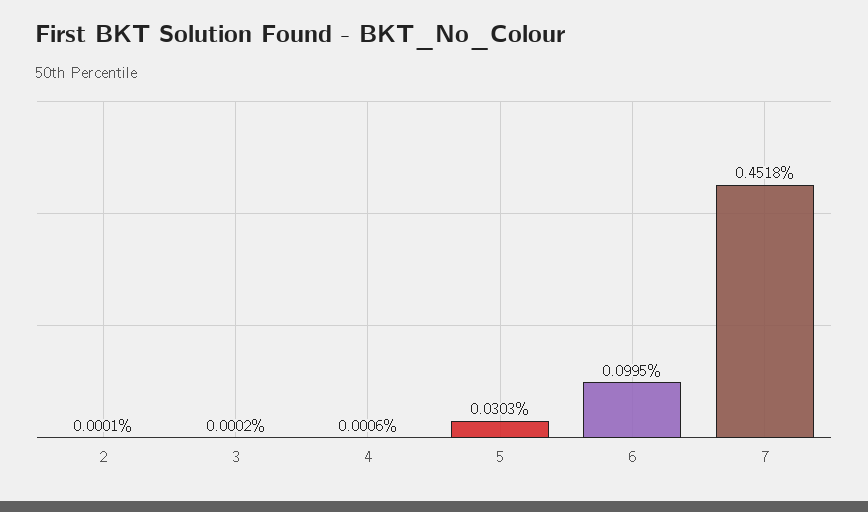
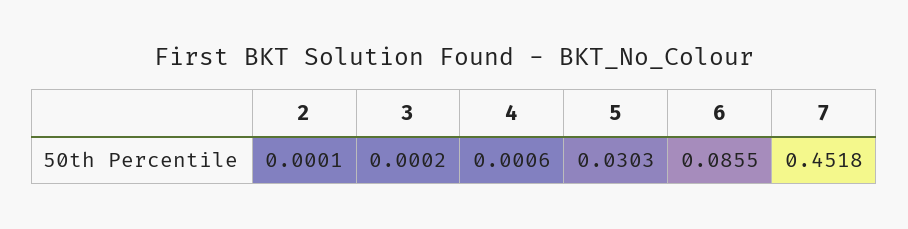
6: 0.0995 -> 0.0855

